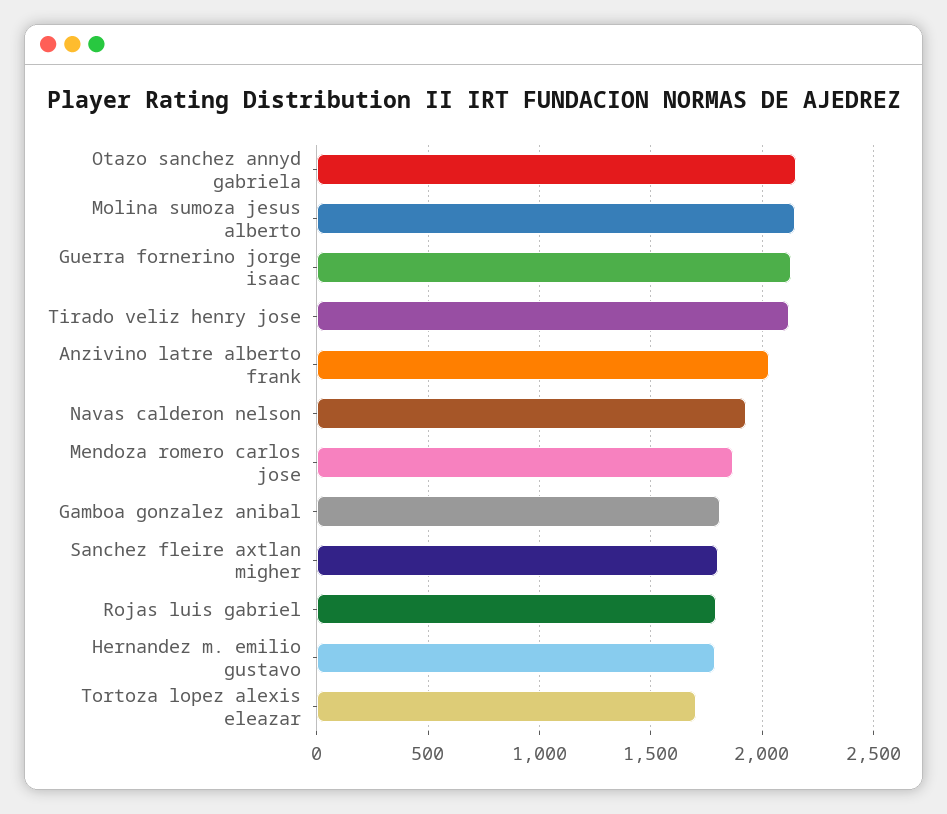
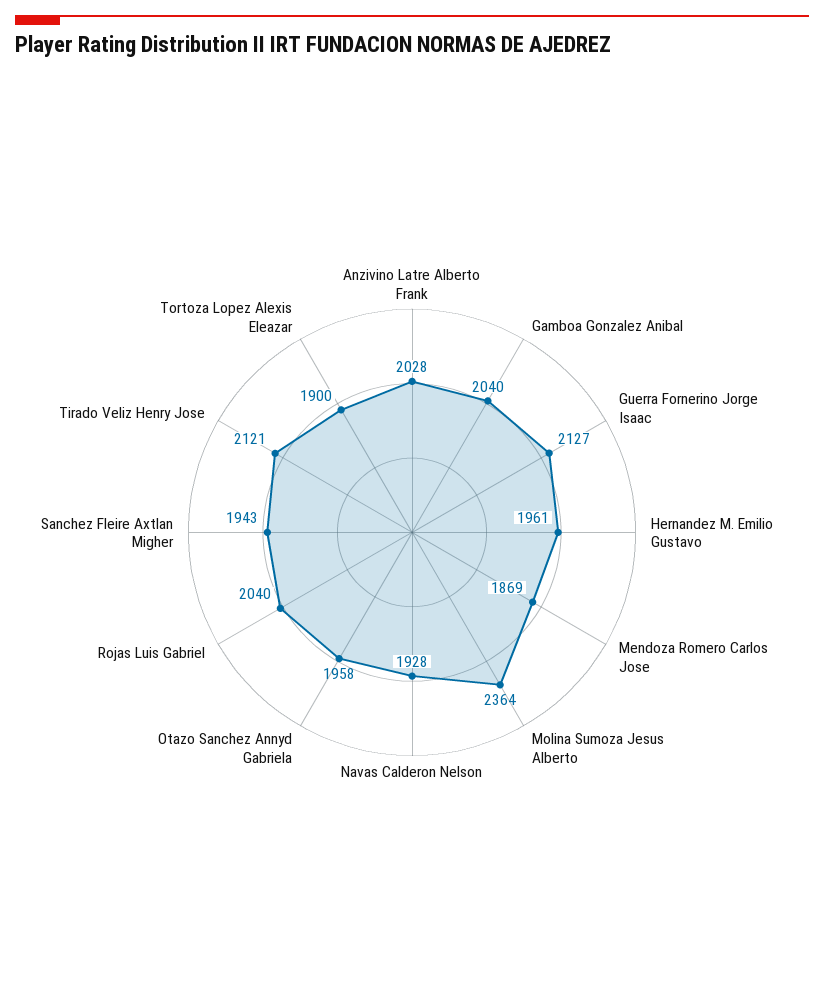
Otazo sanchez annyd gabriela: 2150 -> 1958
Molina sumoza jesus alberto: 2150 -> 2364
Gamboa gonzalez anibal: 1800 -> 2040
Sanchez fleire axtlan migher: 1800 -> 1943
Rojas luis gabriel: 1800 -> 2040
Hernandez m. emilio gustavo: 1800 -> 1961
Tortoza lopez alexis eleazar: 1700 -> 1900

